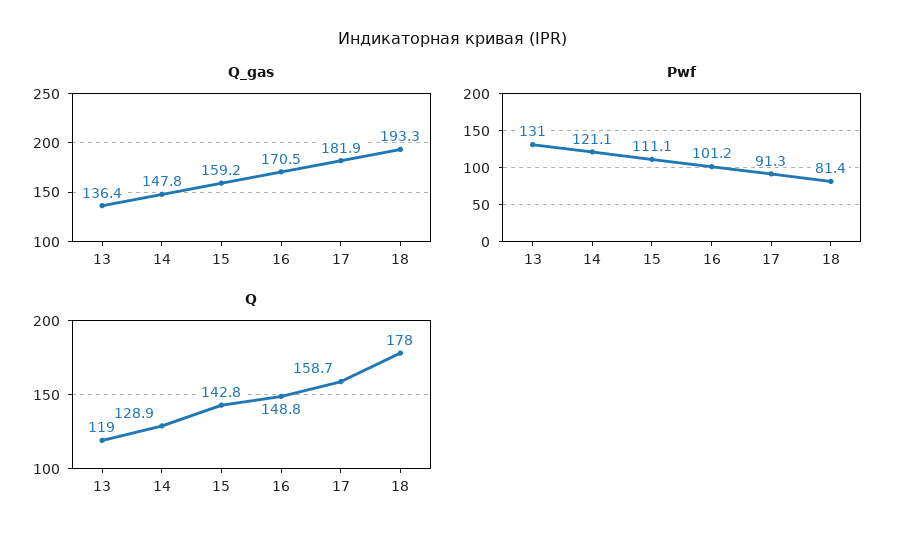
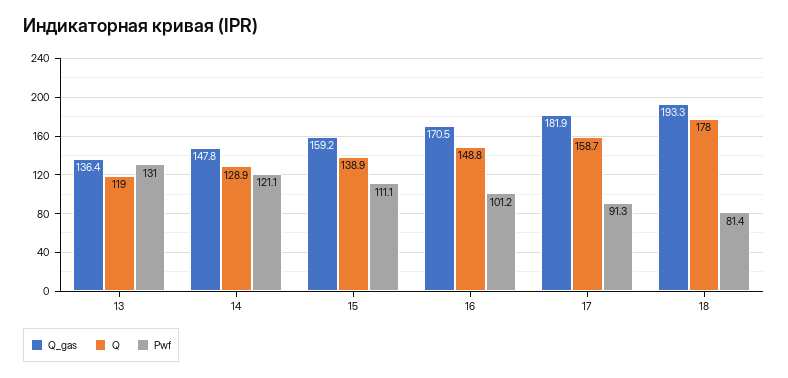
Q, 15: 142.8 -> 138.9

